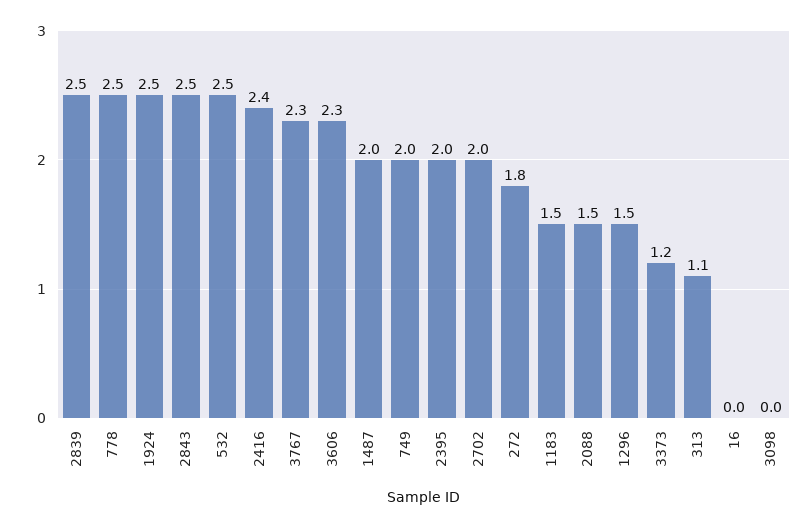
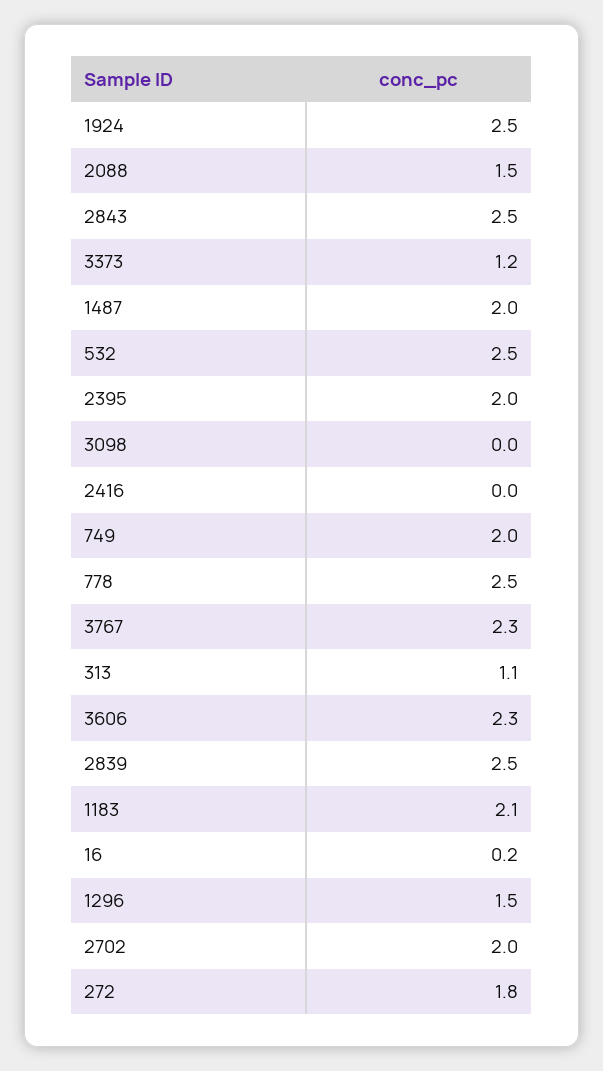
2416: 2.4 -> 0
1183: 1.5 -> 2.1
16: 0 -> 0.2

